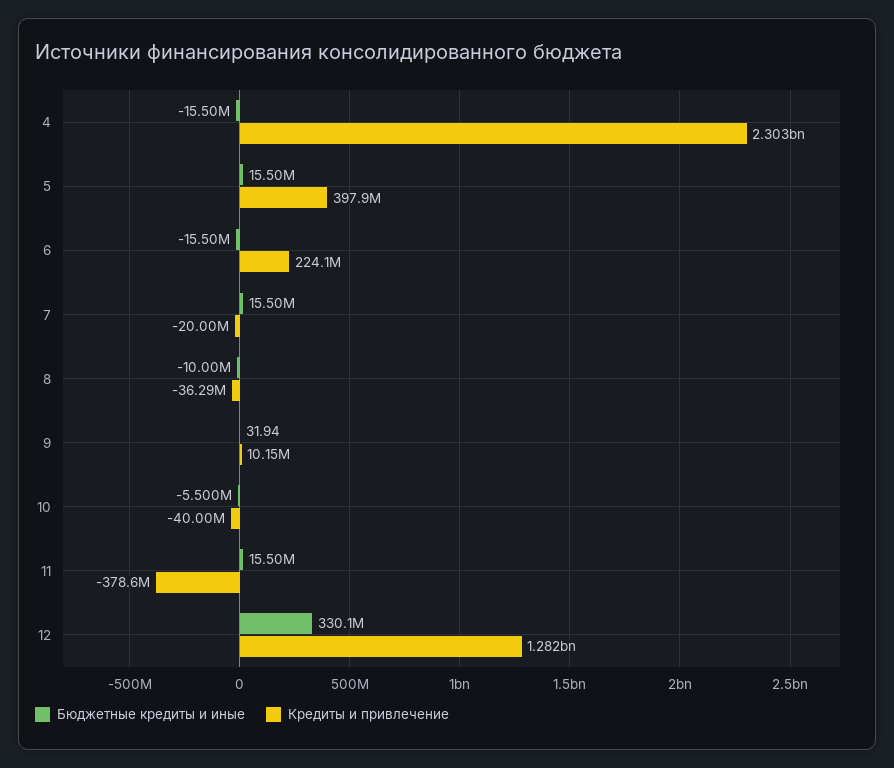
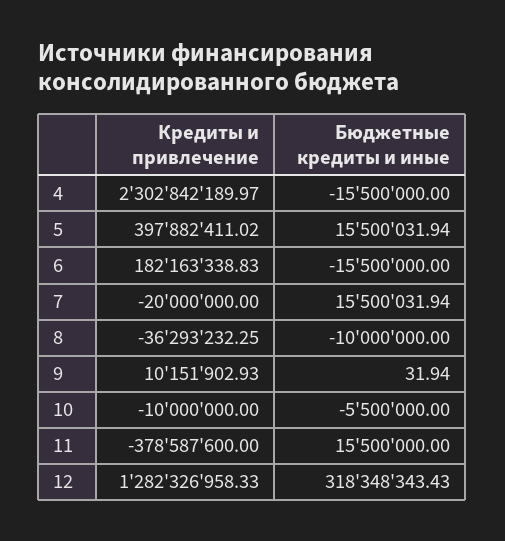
Кредиты и привлечение, 6: 224100000 -> 182163338.83
Кредиты и привлечение, 10: -40000000 -> -10000000
Бюджетные кредиты и иные, 12: 330100000 -> 318348343.43

